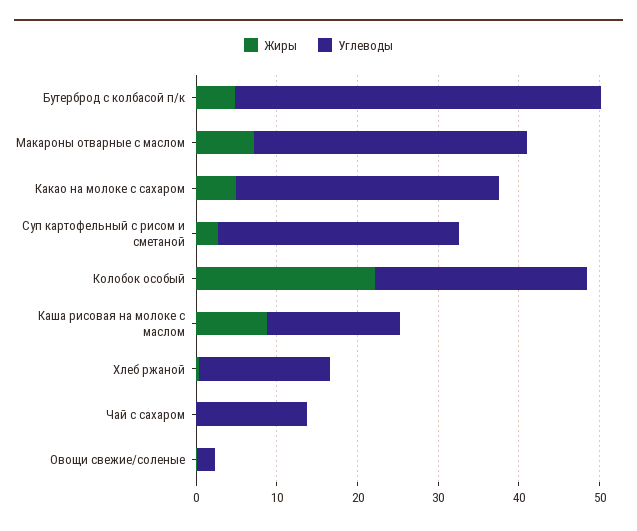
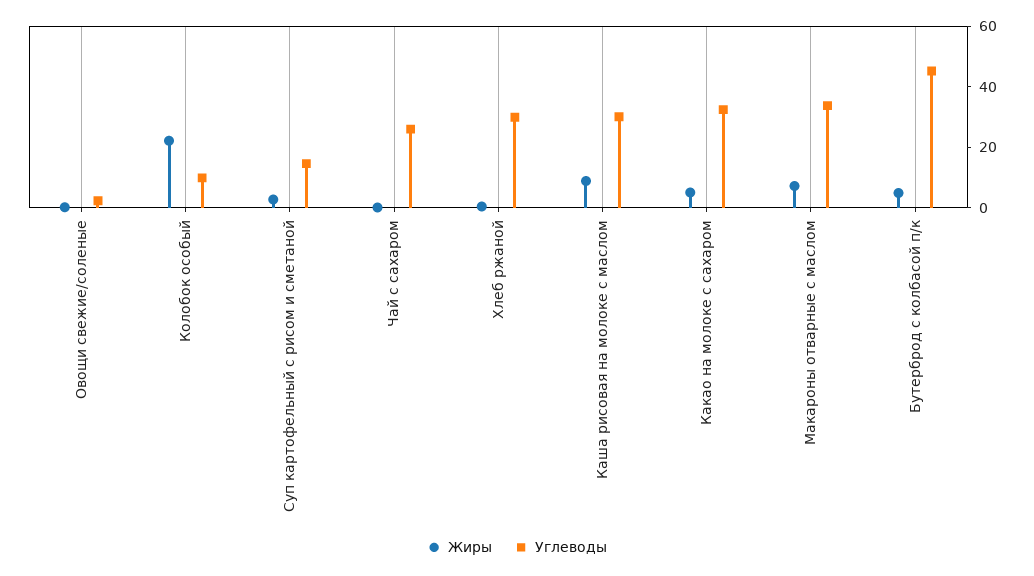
Углеводы, Суп картофельный с рисом и сметаной: 30 -> 15
Углеводы, Колобок особый: 26 -> 10
Углеводы, Каша рисовая на молоке с маслом: 16 -> 30
Углеводы, Хлеб ржаной: 16 -> 30
Углеводы, Чай с сахаром: 14 -> 25

